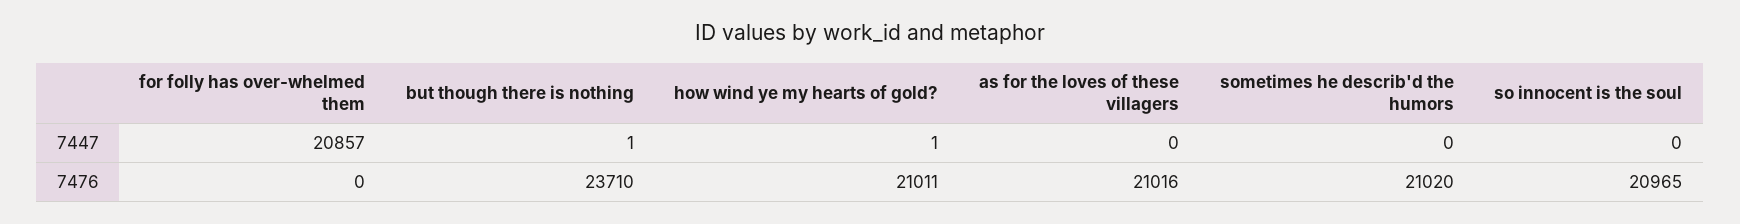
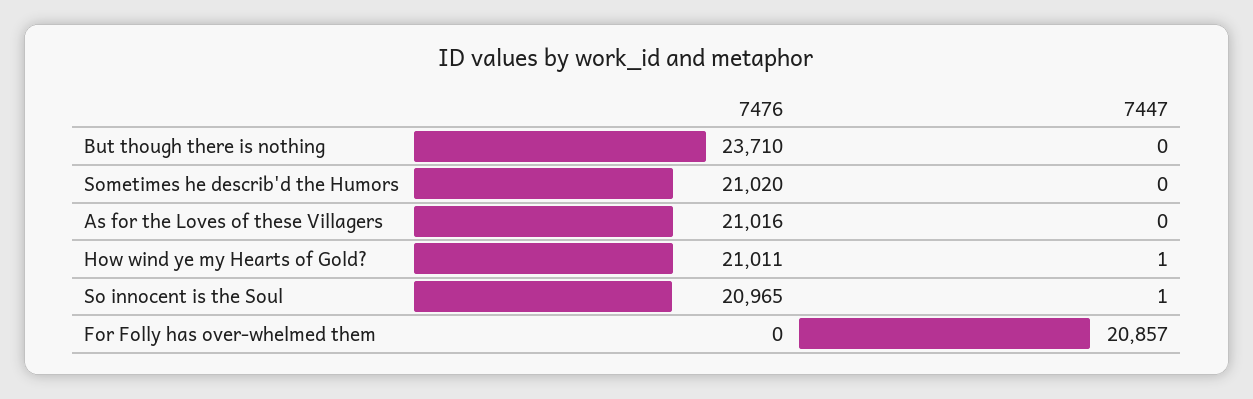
but though there is nothing, 7447: 1 -> 0
so innocent is the soul, 7447: 0 -> 1

